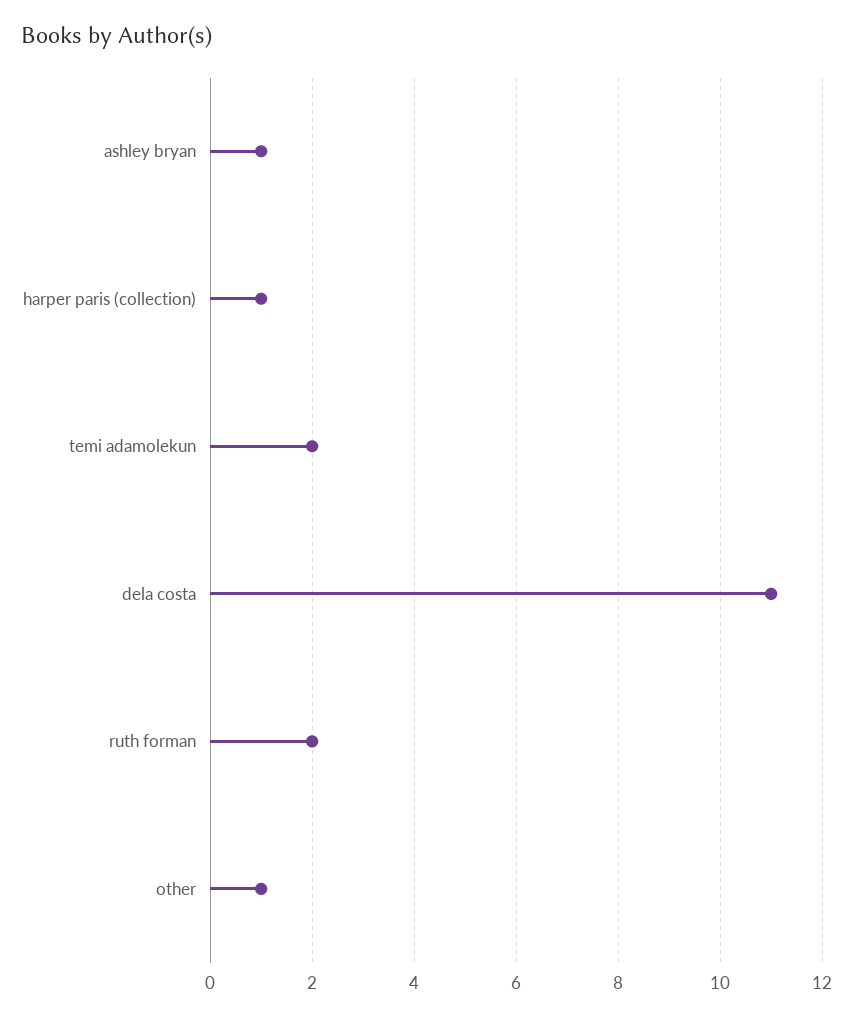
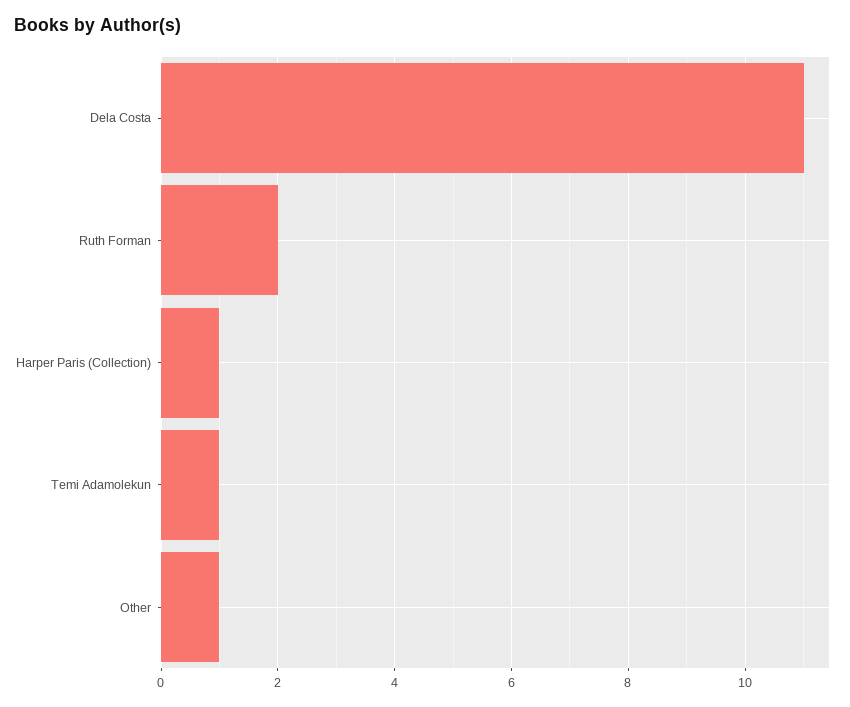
ashley bryan: 1 -> none
temi adamolekun: 2 -> 1

